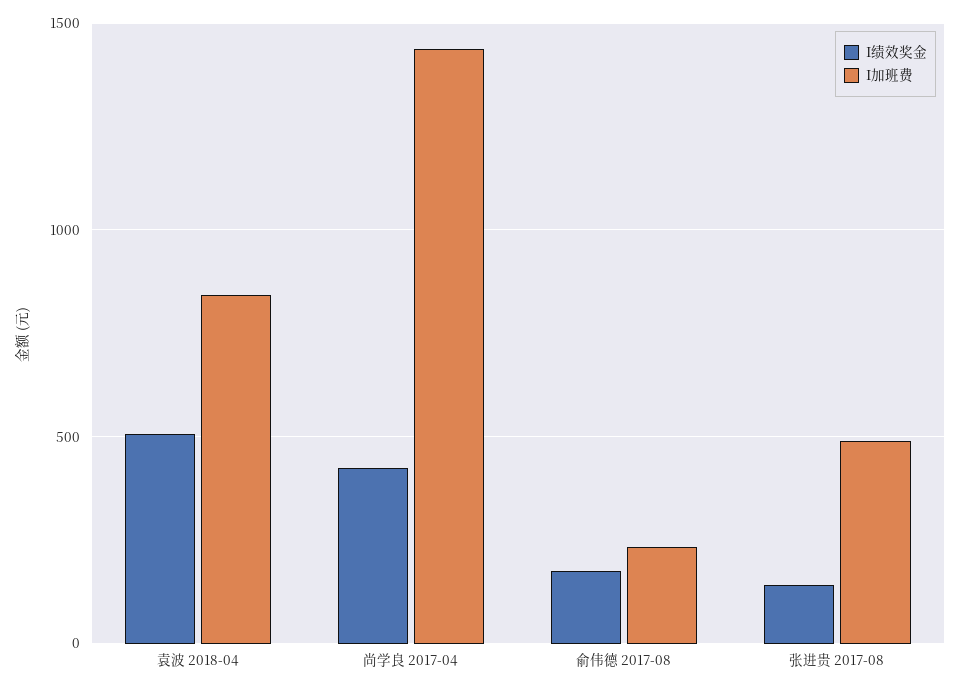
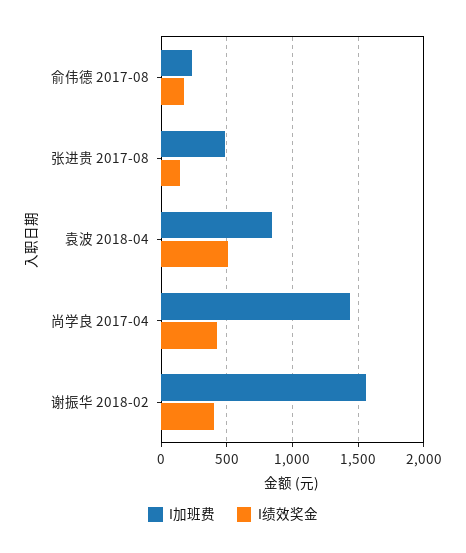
I加班费, 谢振华 2018-02: none -> 1550
I绩效奖金, 谢振华 2018-02: none -> 400

